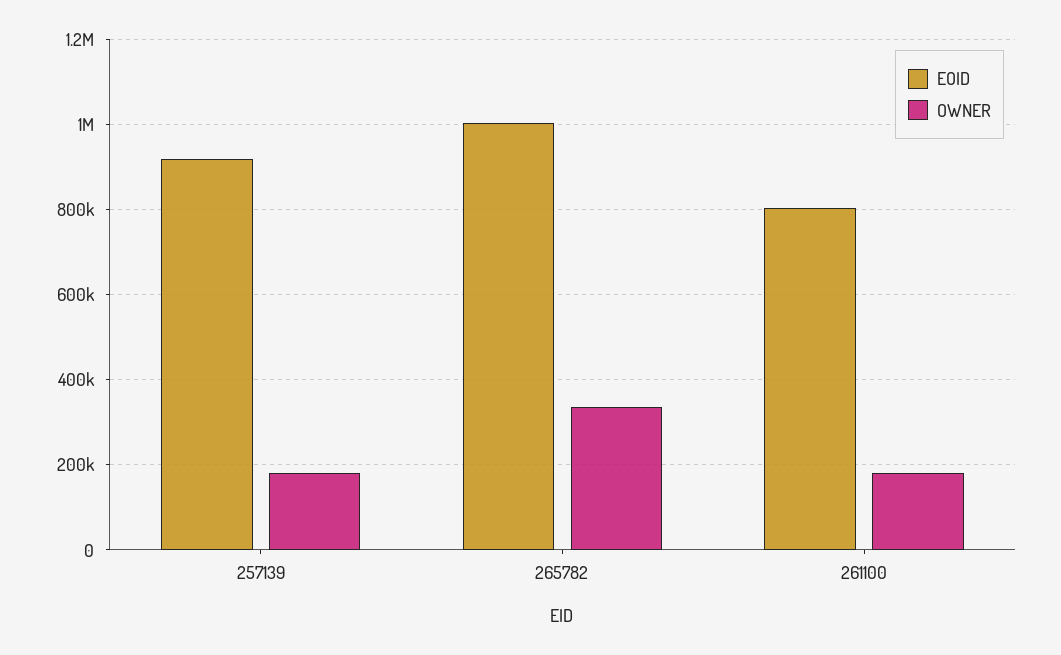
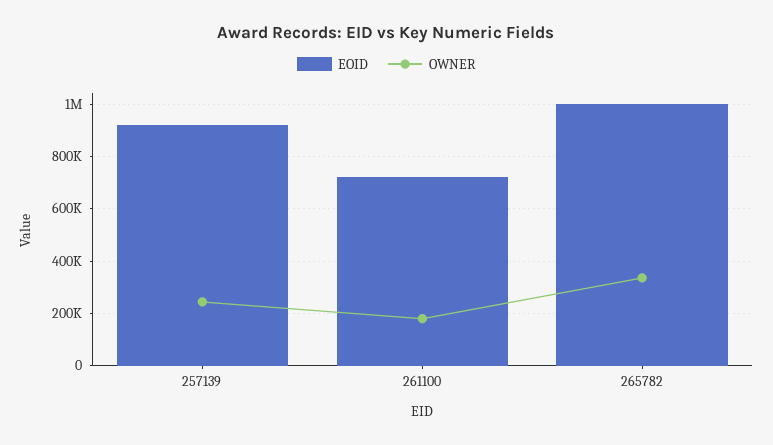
OWNER, 257139: 180000 -> 250000
EOID, 261100: 800000 -> 725000

